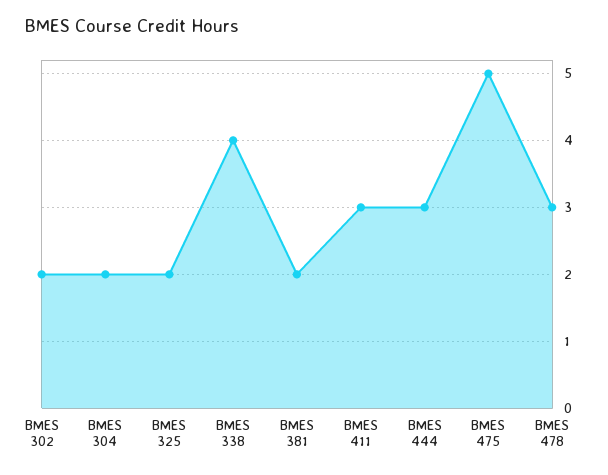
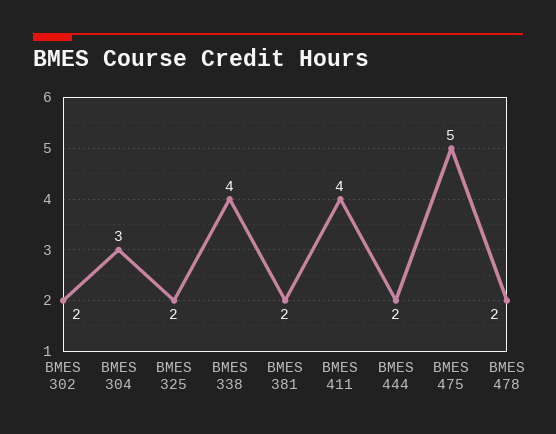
BMES 304: 2 -> 3
BMES 411: 3 -> 4
BMES 444: 3 -> 2
BMES 478: 3 -> 2

